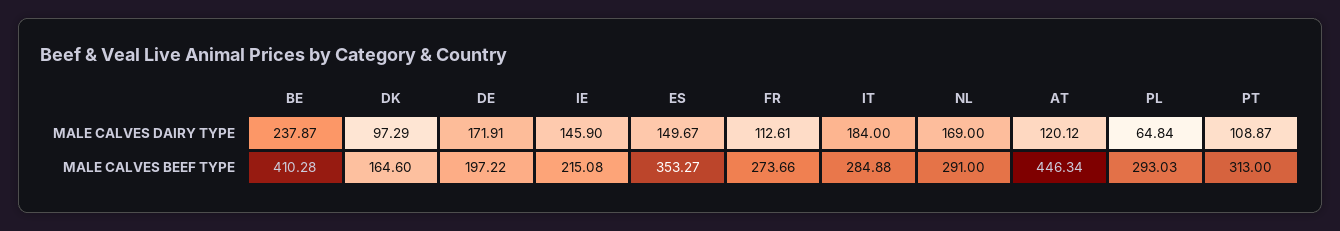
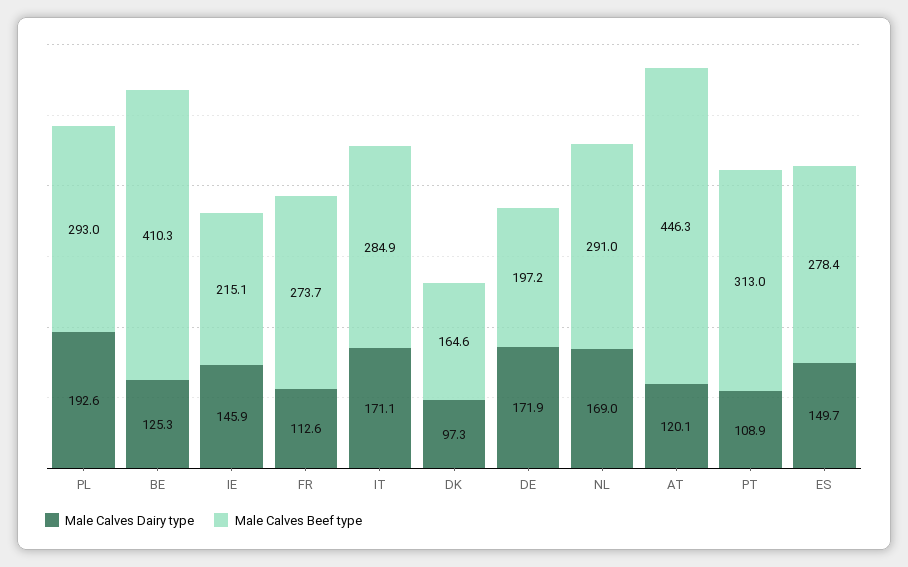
MALE CALVES DAIRY TYPE, BE: 237.87 -> 125.3
MALE CALVES DAIRY TYPE, IT: 184 -> 171.1
MALE CALVES DAIRY TYPE, PL: 64.84 -> 192.6
MALE CALVES BEEF TYPE, ES: 353.27 -> 278.4

